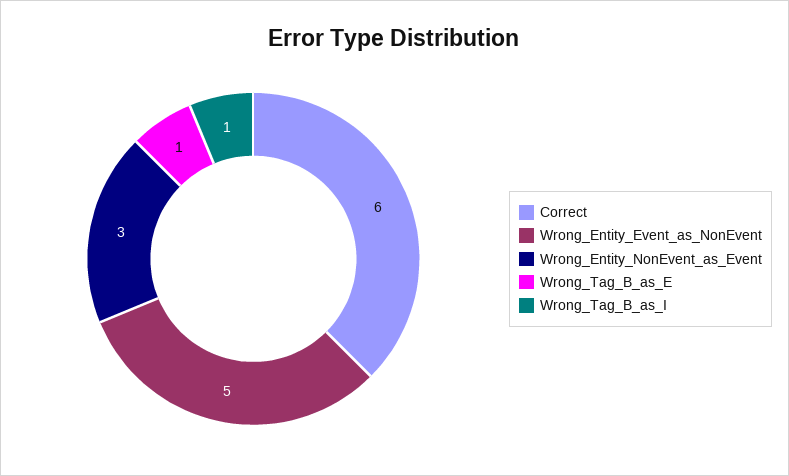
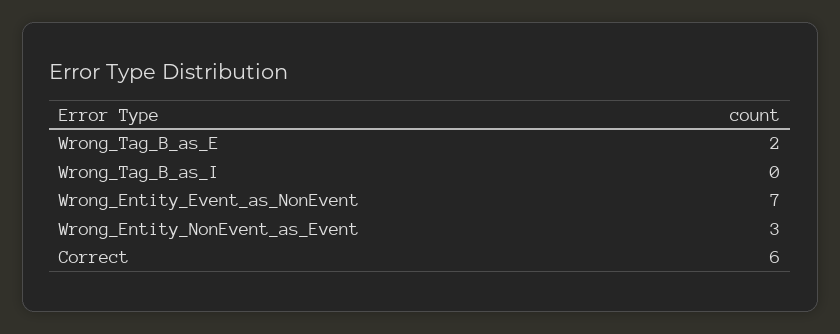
Wrong_Entity_Event_as_NonEvent: 5 -> 7
Wrong_Tag_B_as_E: 1 -> 2
Wrong_Tag_B_as_I: 1 -> 0

